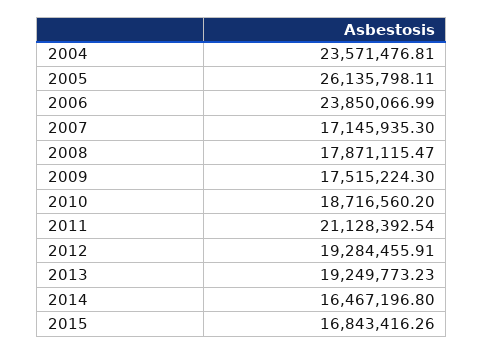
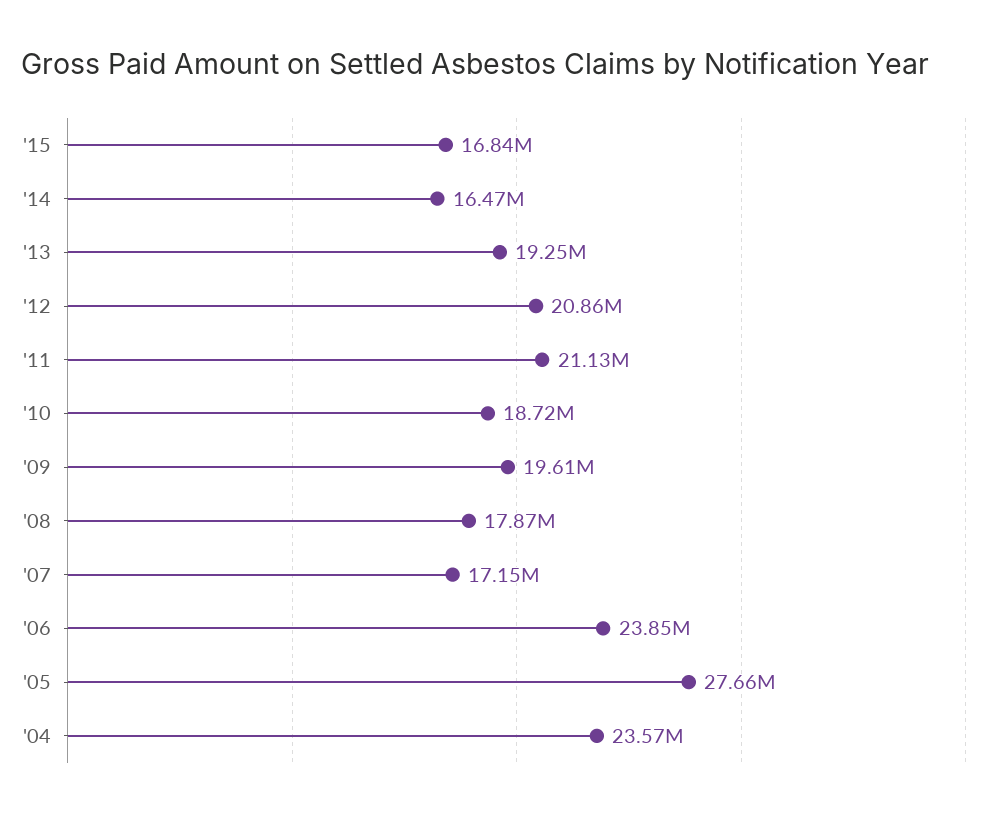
2005: 26135798.11 -> 27660000
2009: 17515224.3 -> 19610000
2012: 19284455.91 -> 20860000

